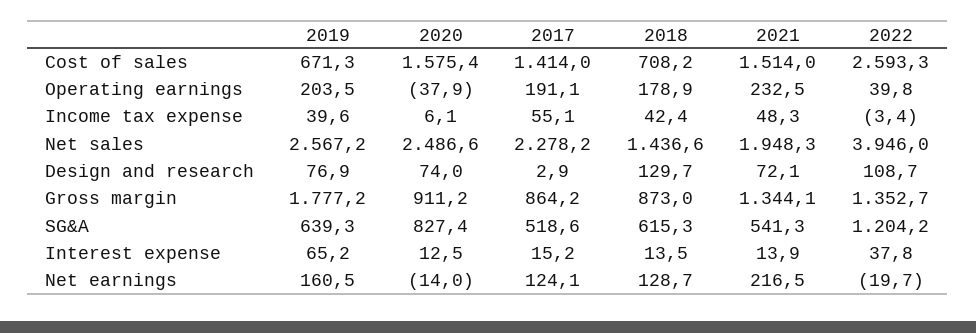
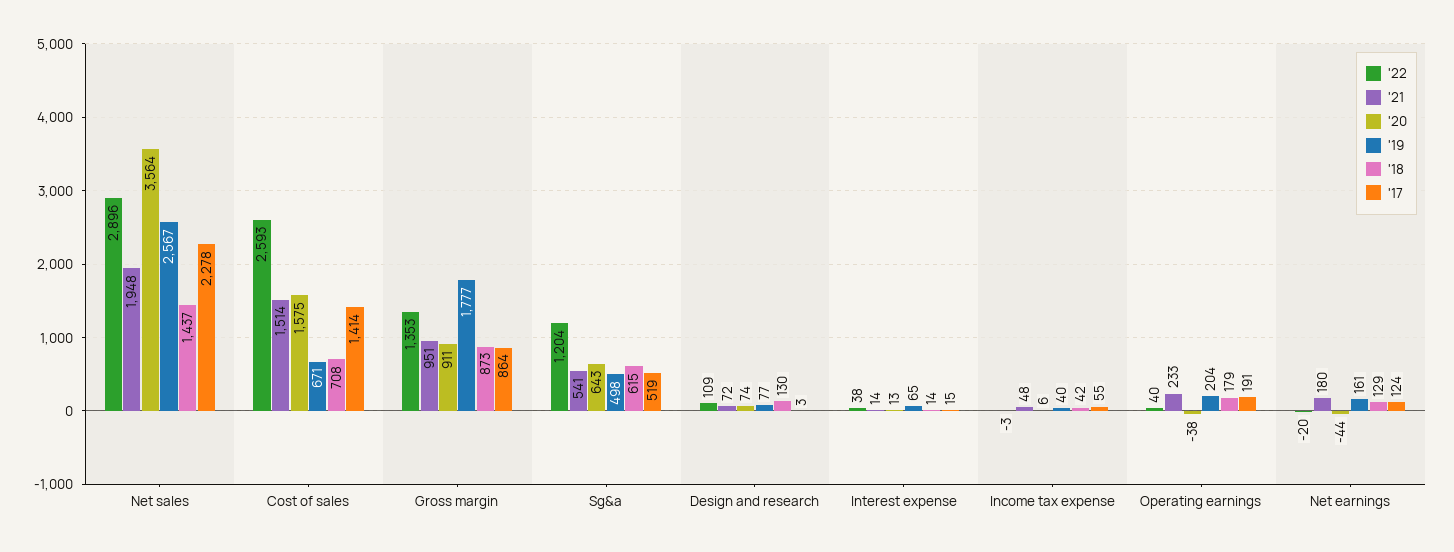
2020, Net sales: 2486.6 -> 3564
2022, Net sales: 3946 -> 2896
2021, Gross margin: 1344.1 -> 951
2019, SG&A: 639.3 -> 498
2020, SG&A: 827.4 -> 643
2020, Net earnings: -14 -> -44
2021, Net earnings: 216.5 -> 180

